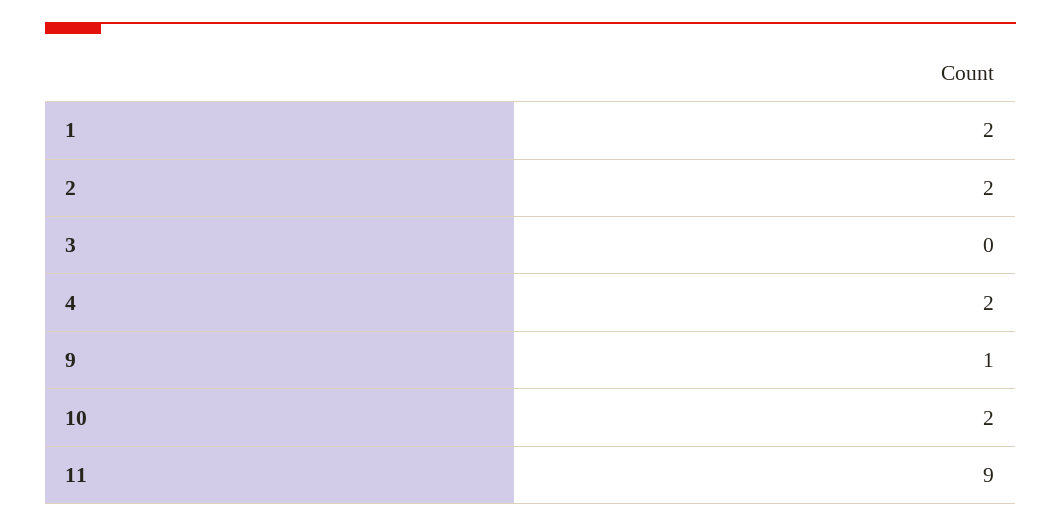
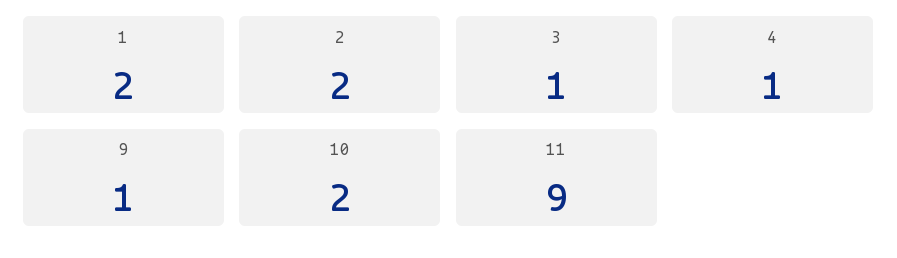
3: 0 -> 1
4: 2 -> 1

